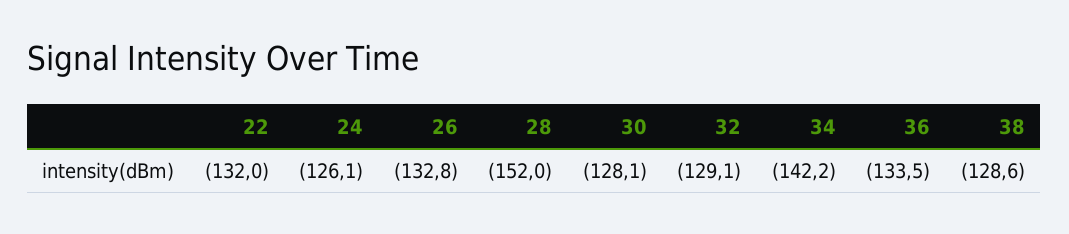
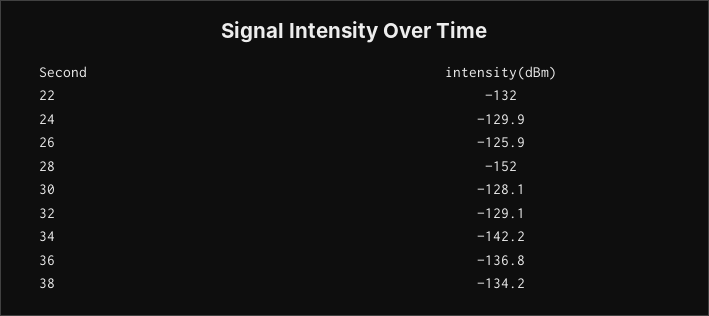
24: -126.1 -> -129.9
26: -132.8 -> -125.9
36: -133.5 -> -136.8
38: -128.6 -> -134.2

